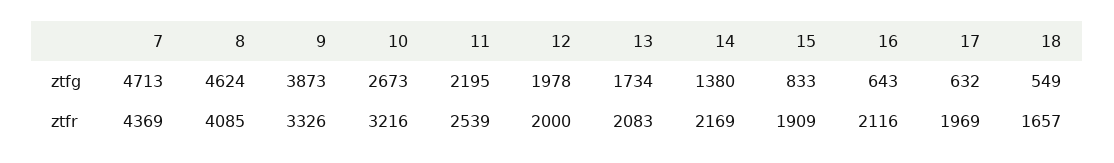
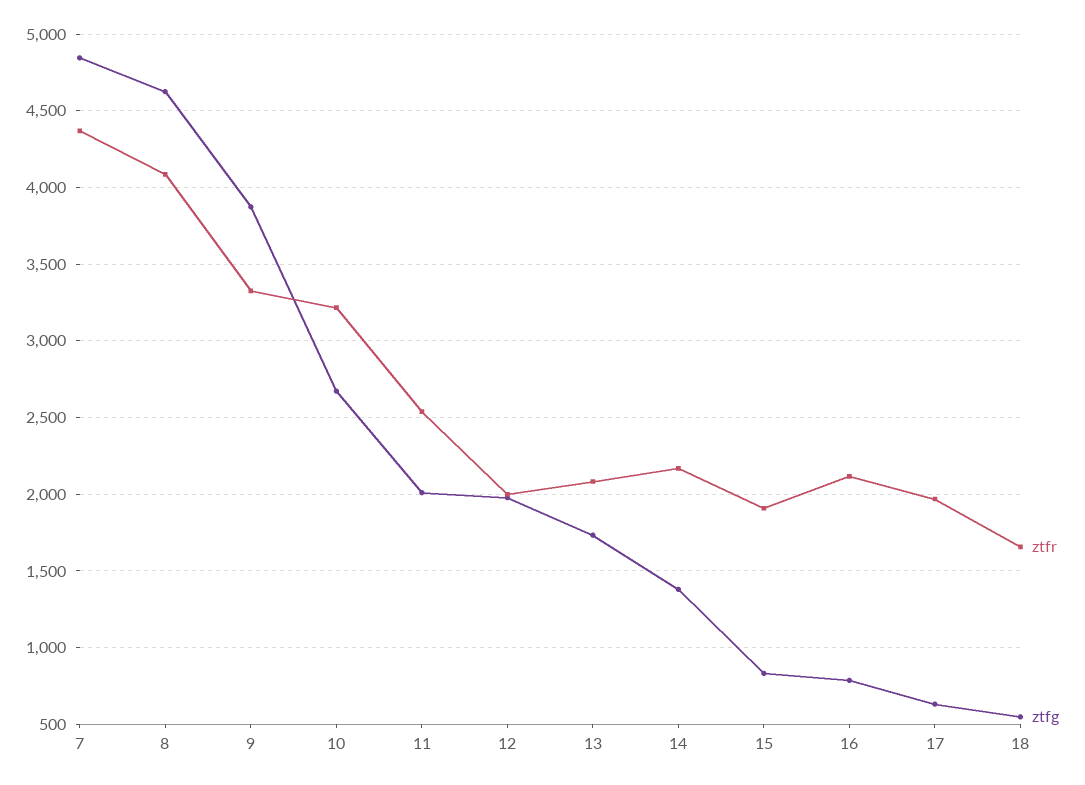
ztfg, 7: 4713 -> 4850
ztfg, 11: 2195 -> 2000
ztfg, 16: 643 -> 800

